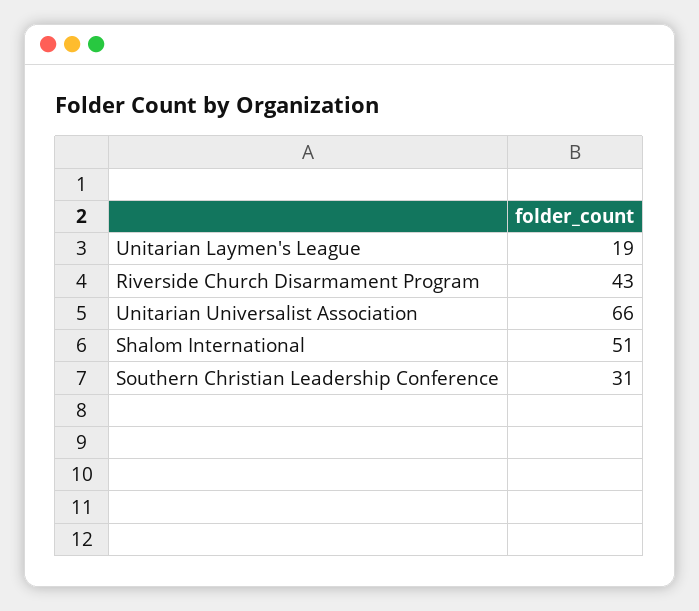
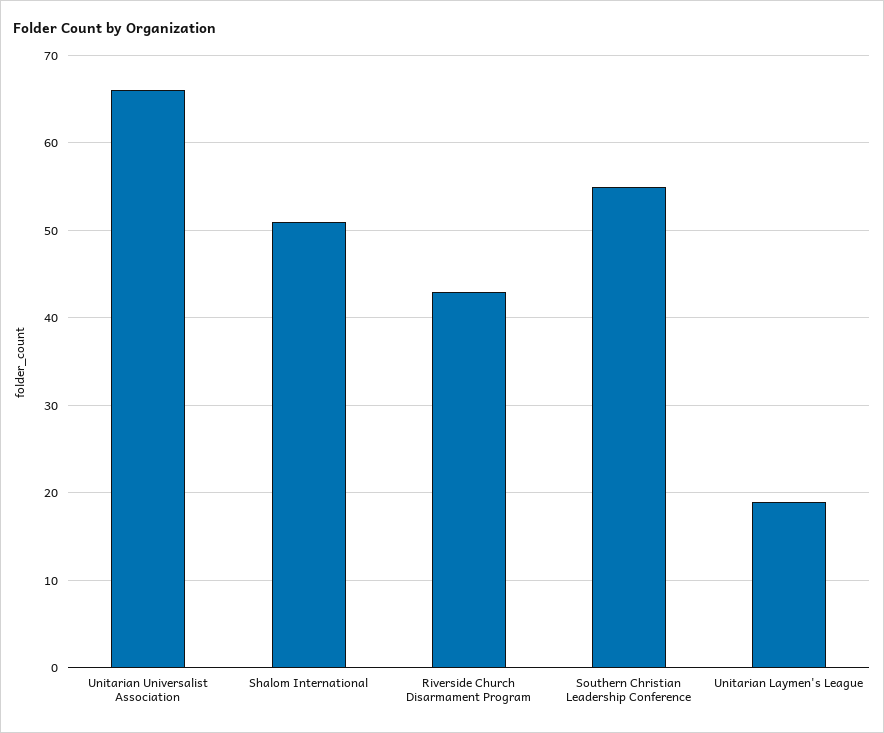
Southern Christian Leadership Conference: 31 -> 55

